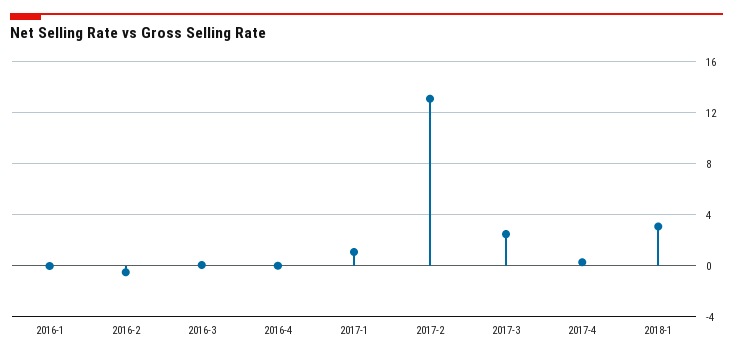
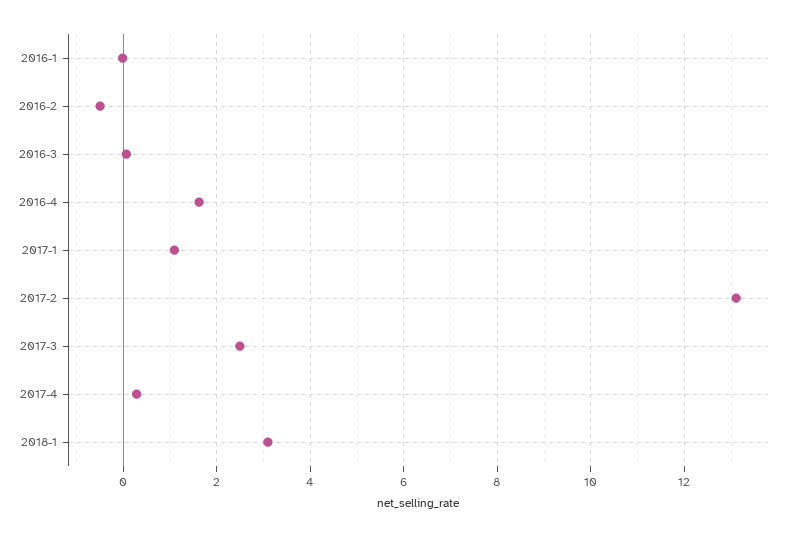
2016-4: 0 -> 1.6

